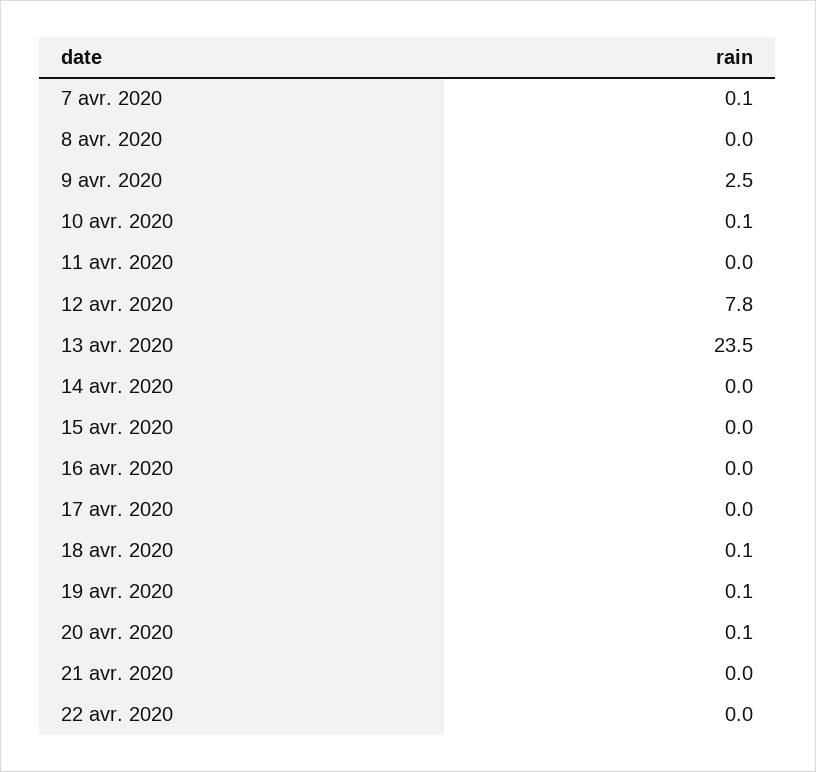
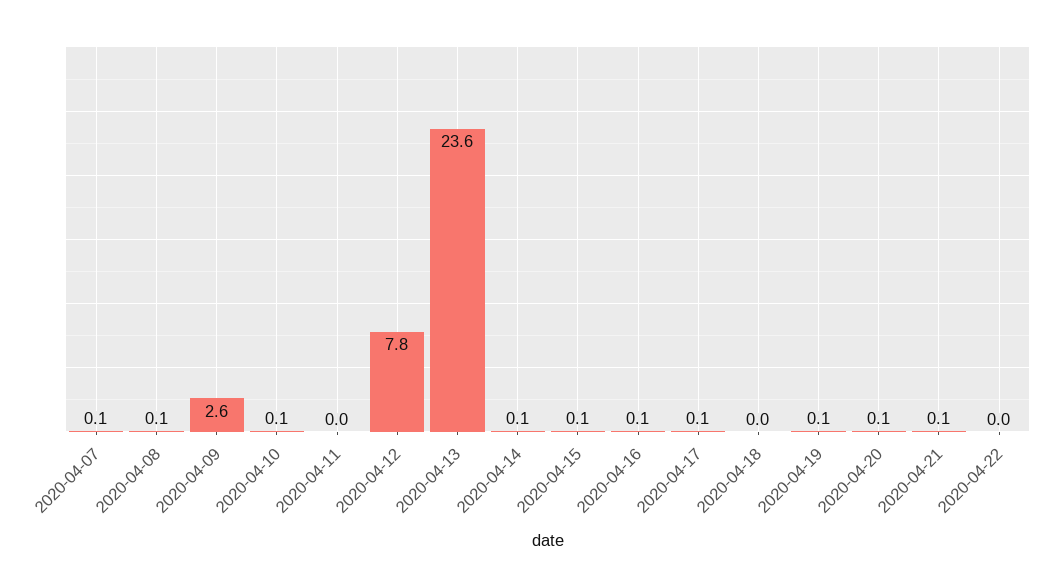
8 avr. 2020: 0 -> 0.1
9 avr. 2020: 2.5 -> 2.6
13 avr. 2020: 23.5 -> 23.6
14 avr. 2020: 0 -> 0.1
15 avr. 2020: 0 -> 0.1
16 avr. 2020: 0 -> 0.1
17 avr. 2020: 0 -> 0.1
18 avr. 2020: 0.1 -> 0
21 avr. 2020: 0 -> 0.1

